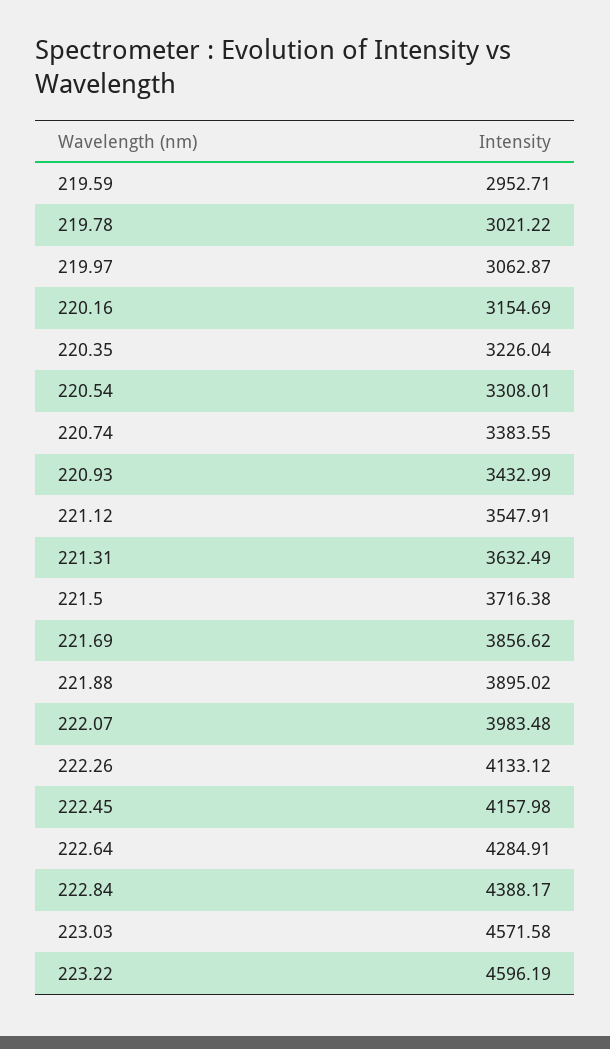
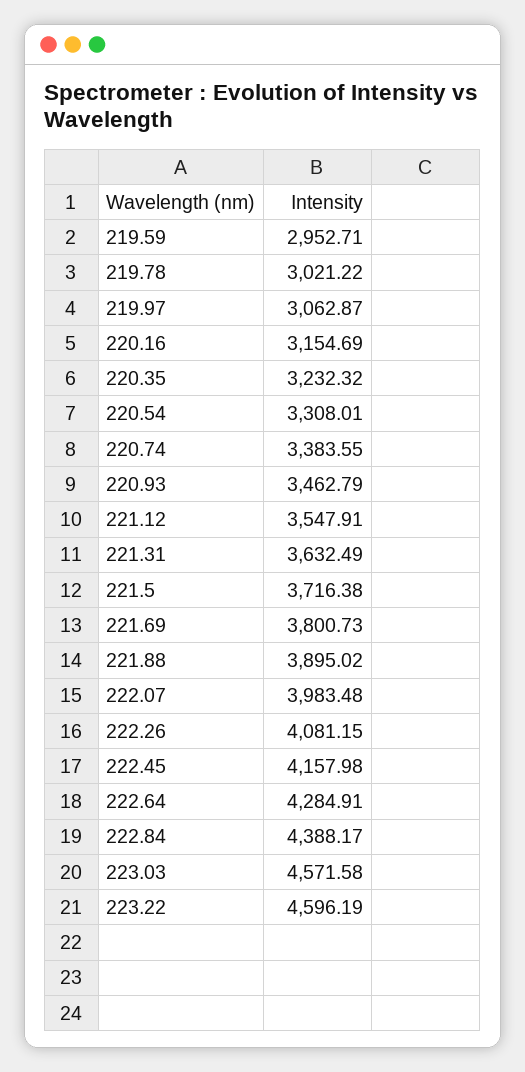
220.35: 3226.04 -> 3232.32
220.93: 3432.99 -> 3462.79
221.69: 3856.62 -> 3800.73
222.26: 4133.12 -> 4081.15

